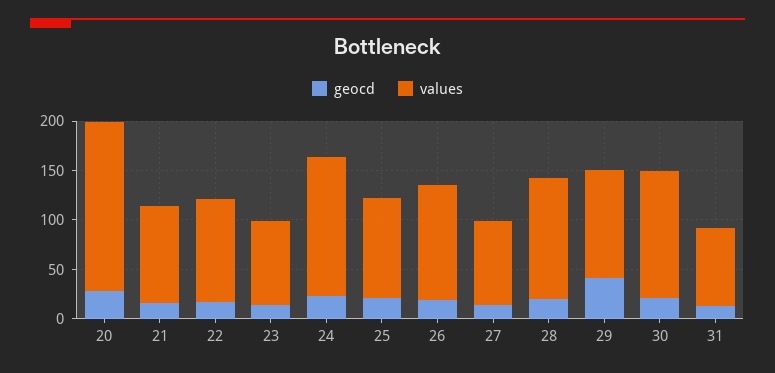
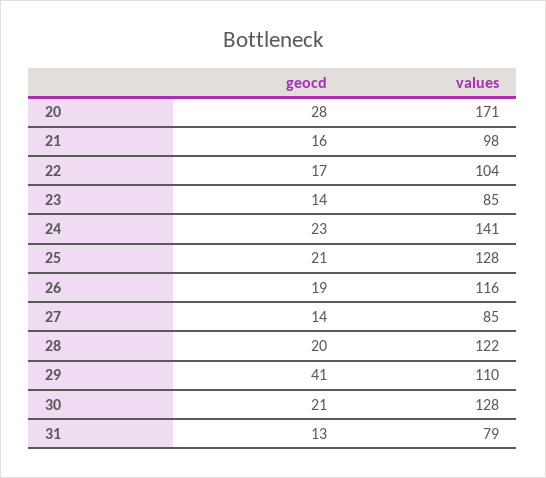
values, 25: 100 -> 128

